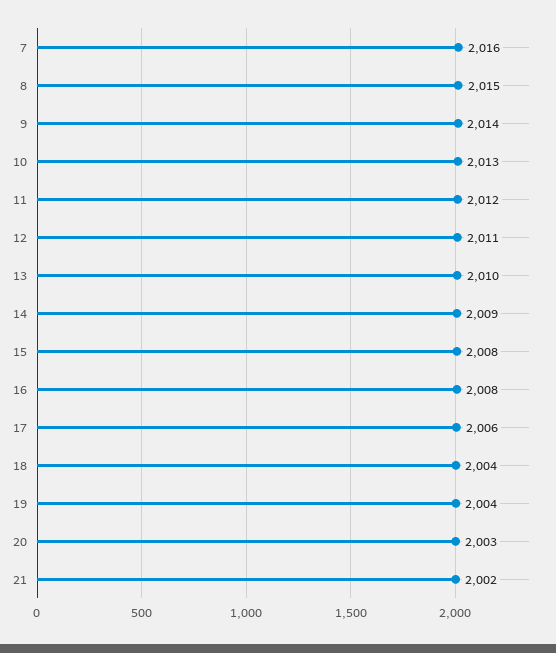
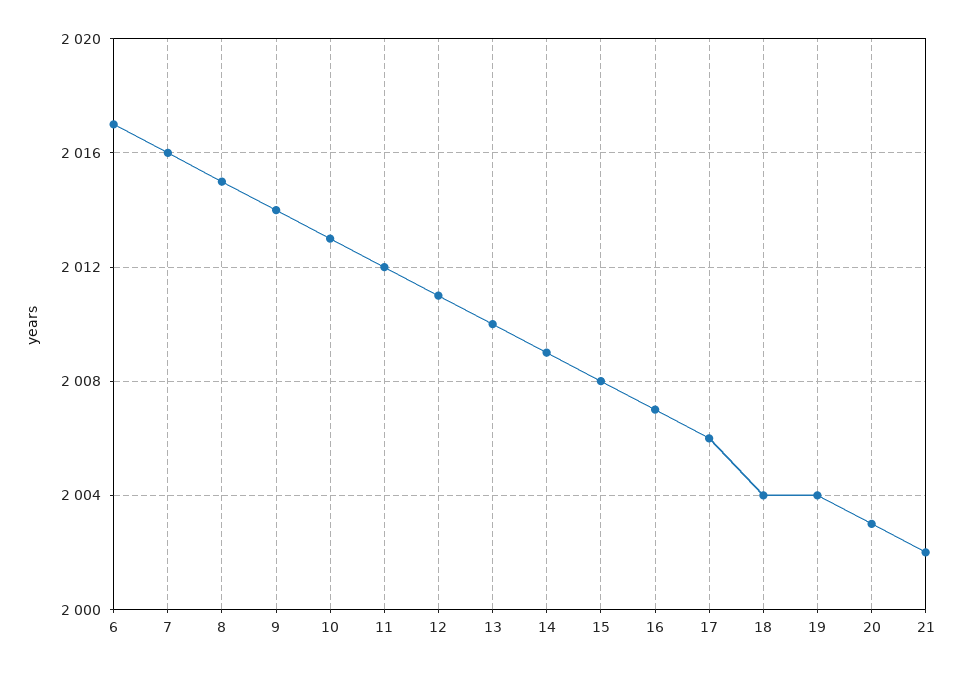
16: 2008 -> 2007
6: none -> 2017

